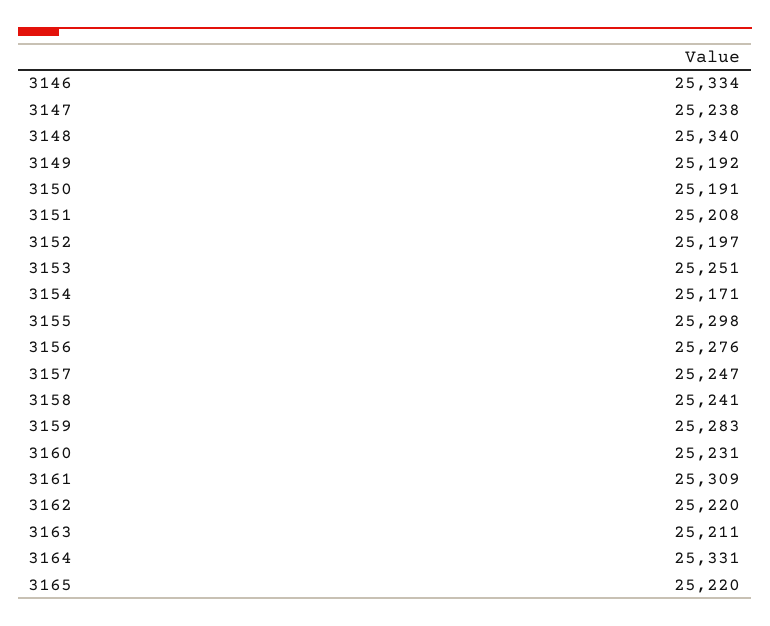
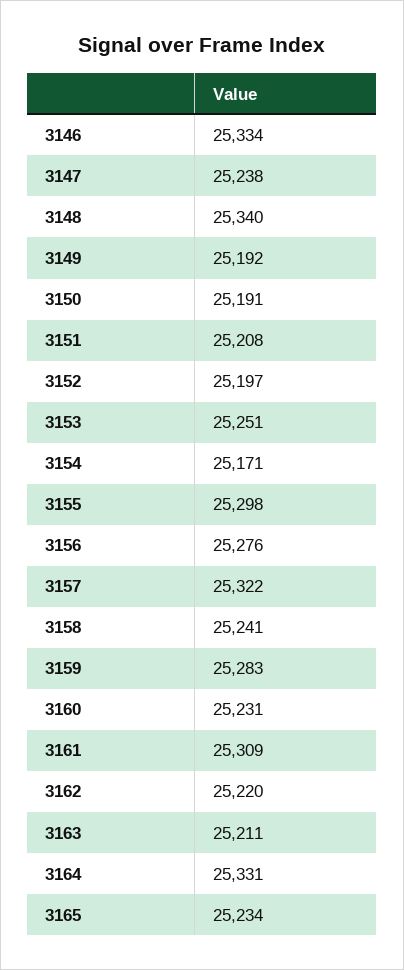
3157: 25247 -> 25322
3165: 25220 -> 25234

